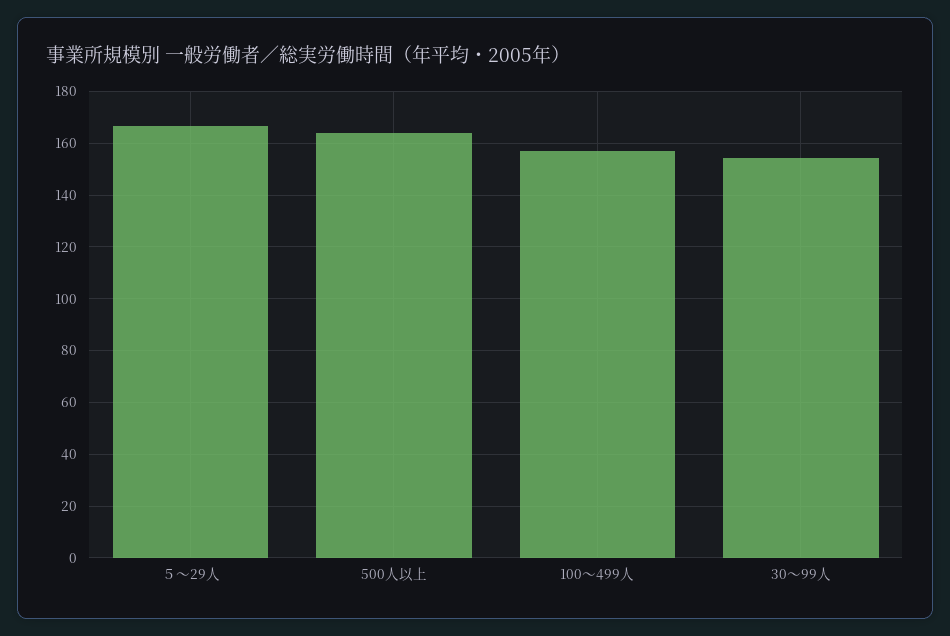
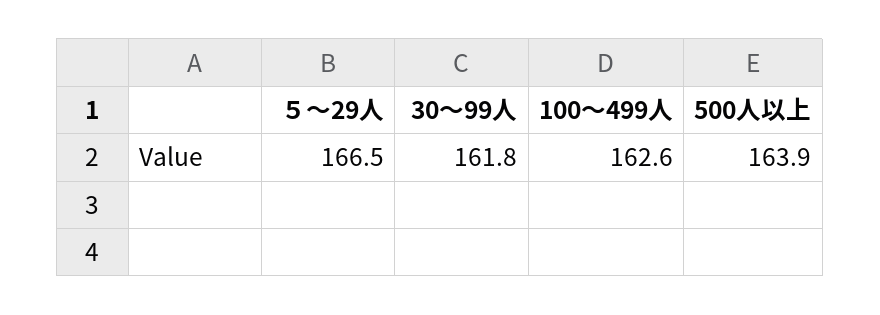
100～499人: 157.5 -> 162.6
30～99人: 155 -> 161.8

